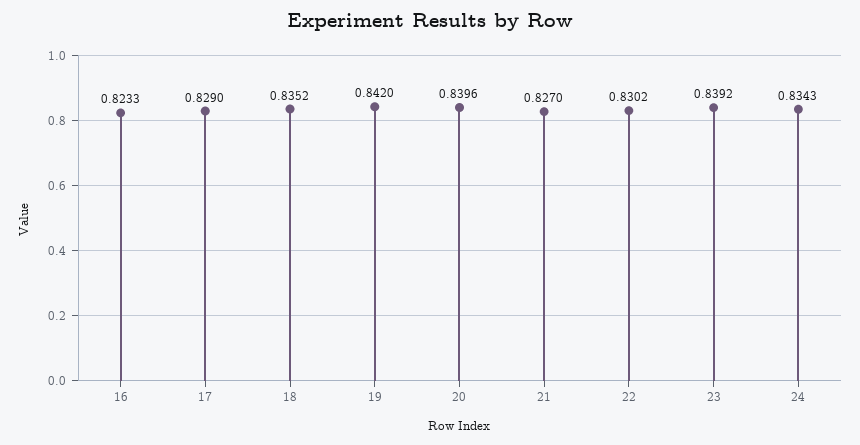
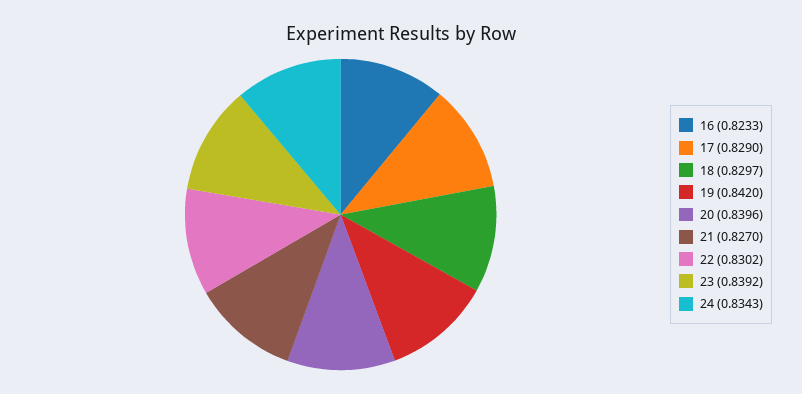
18: 0.8352 -> 0.8297

